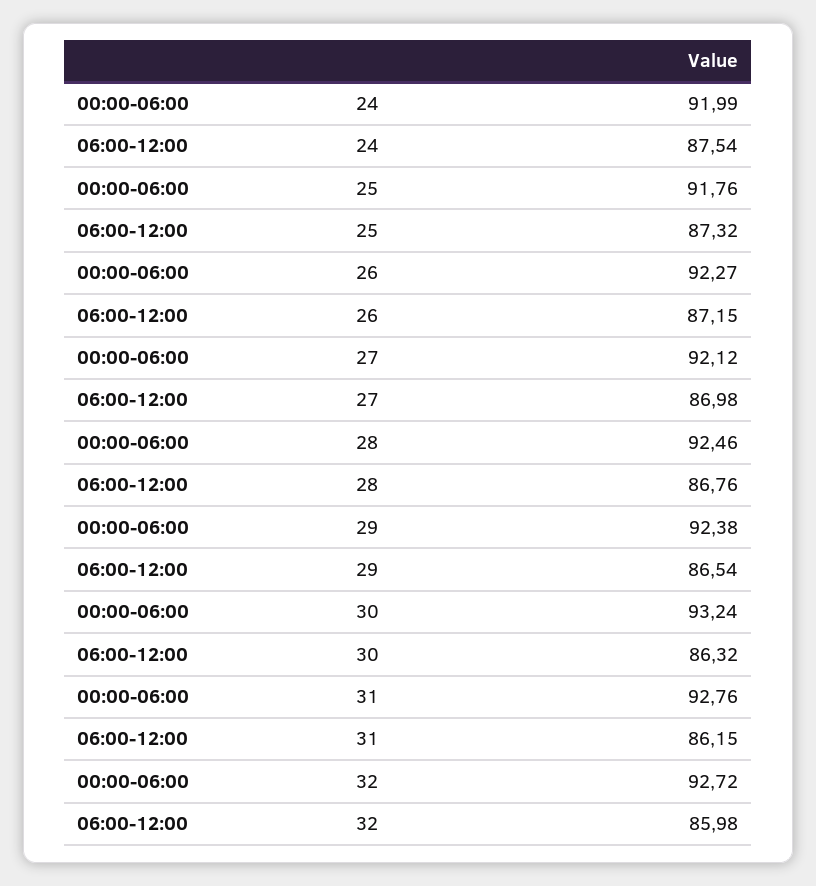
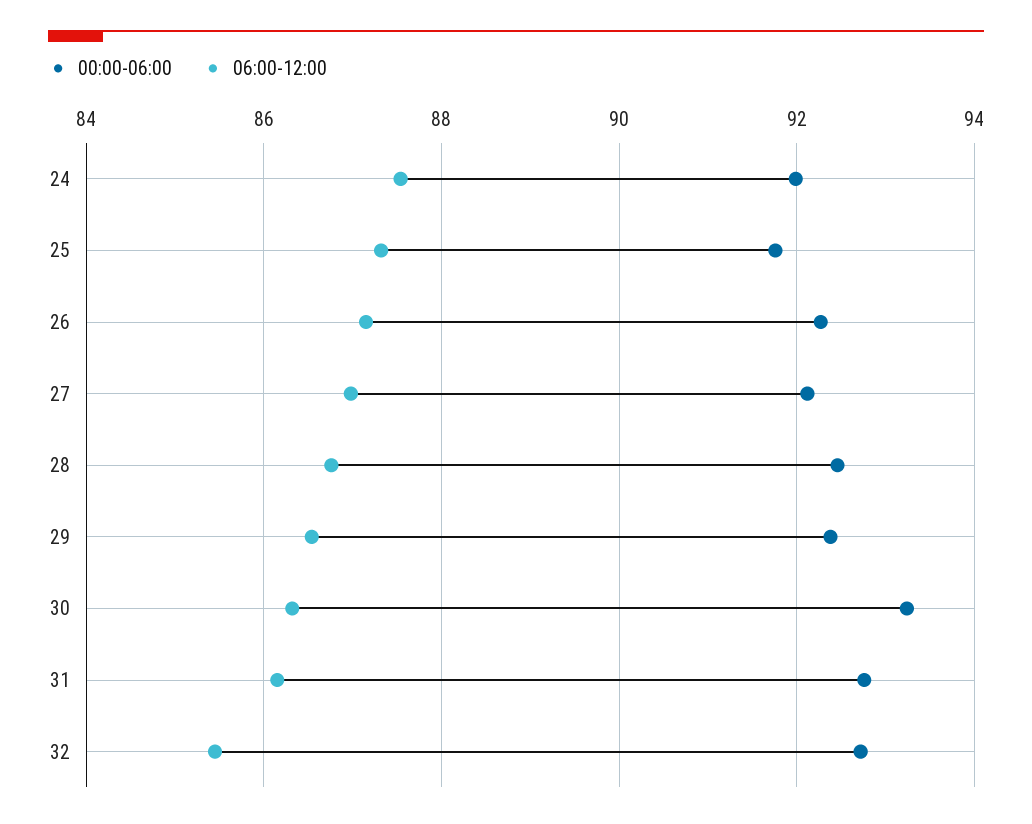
06:00-12:00, 32: 85.98 -> 85.4

